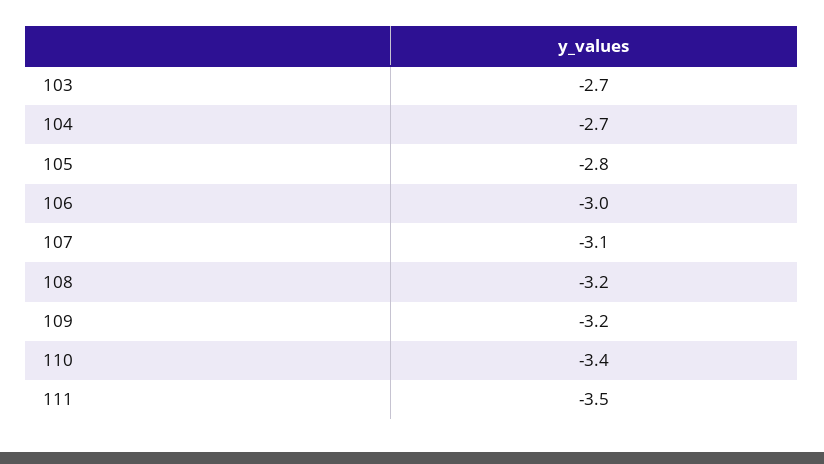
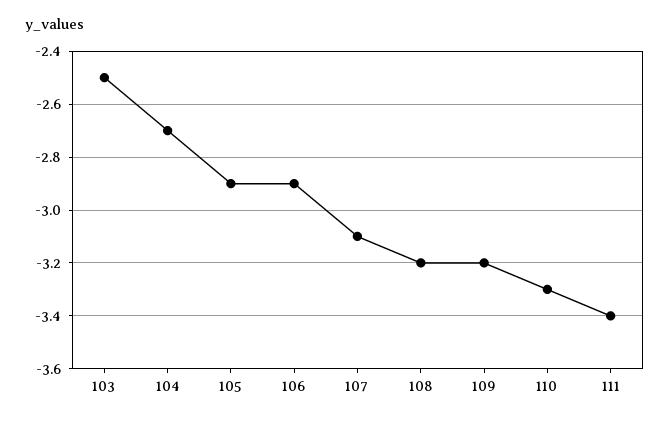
103: -2.7 -> -2.5
105: -2.8 -> -2.9
106: -3 -> -2.9
110: -3.4 -> -3.3
111: -3.5 -> -3.4

